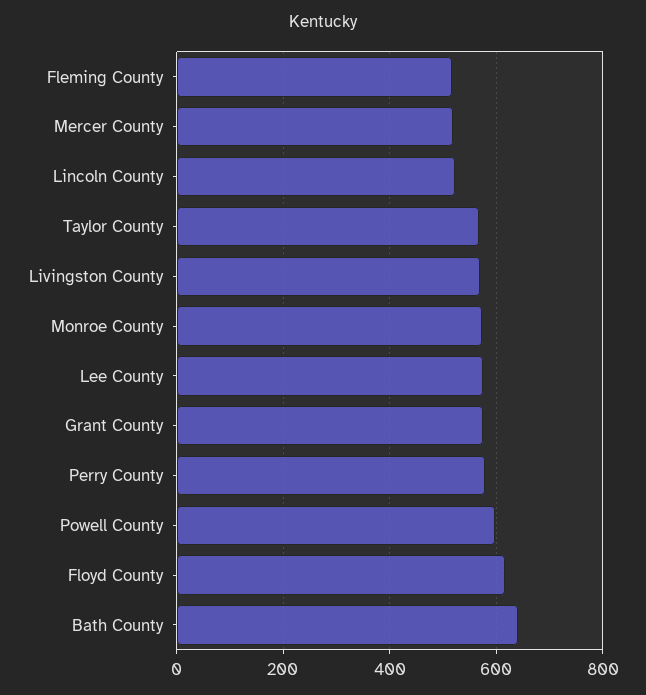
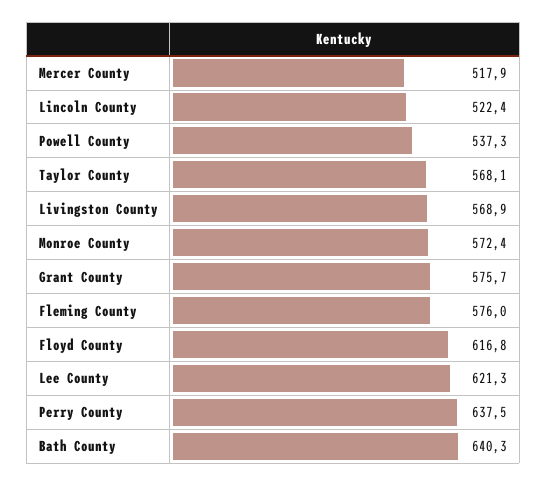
Fleming County: 520 -> 576
Lee County: 580 -> 621.3
Perry County: 580 -> 637.5
Powell County: 600 -> 537.3

